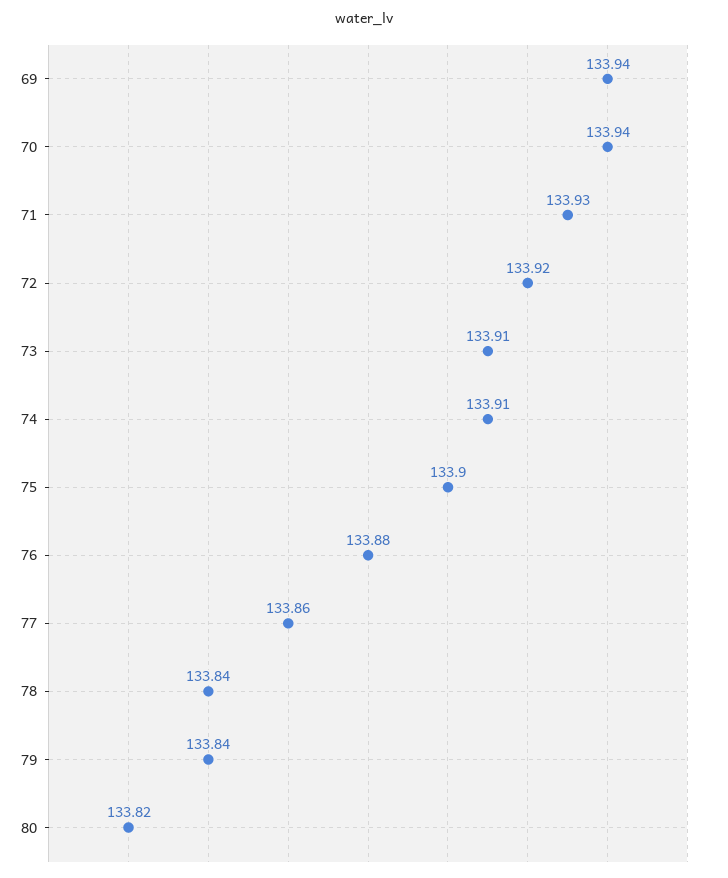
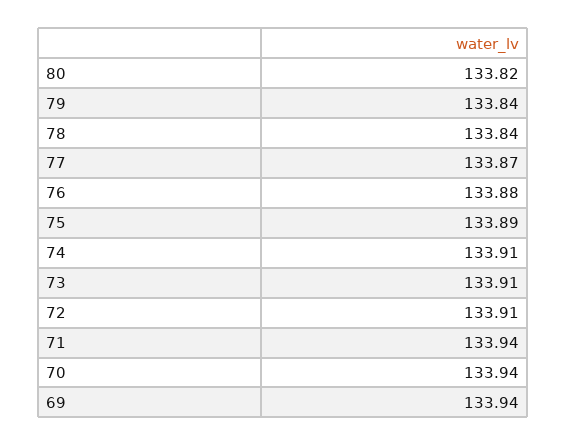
71: 133.93 -> 133.94
72: 133.92 -> 133.91
75: 133.9 -> 133.89
77: 133.86 -> 133.87

